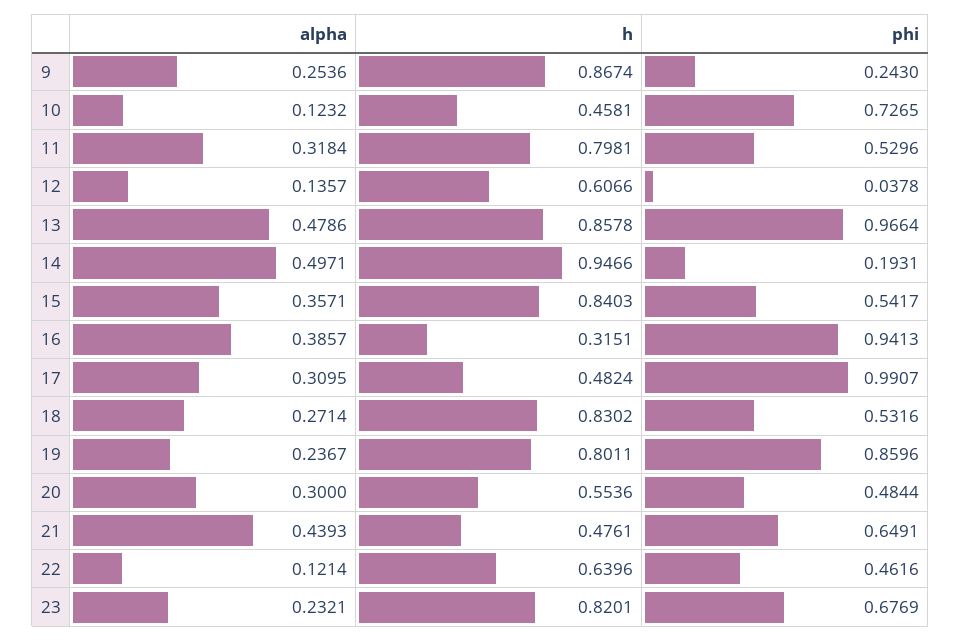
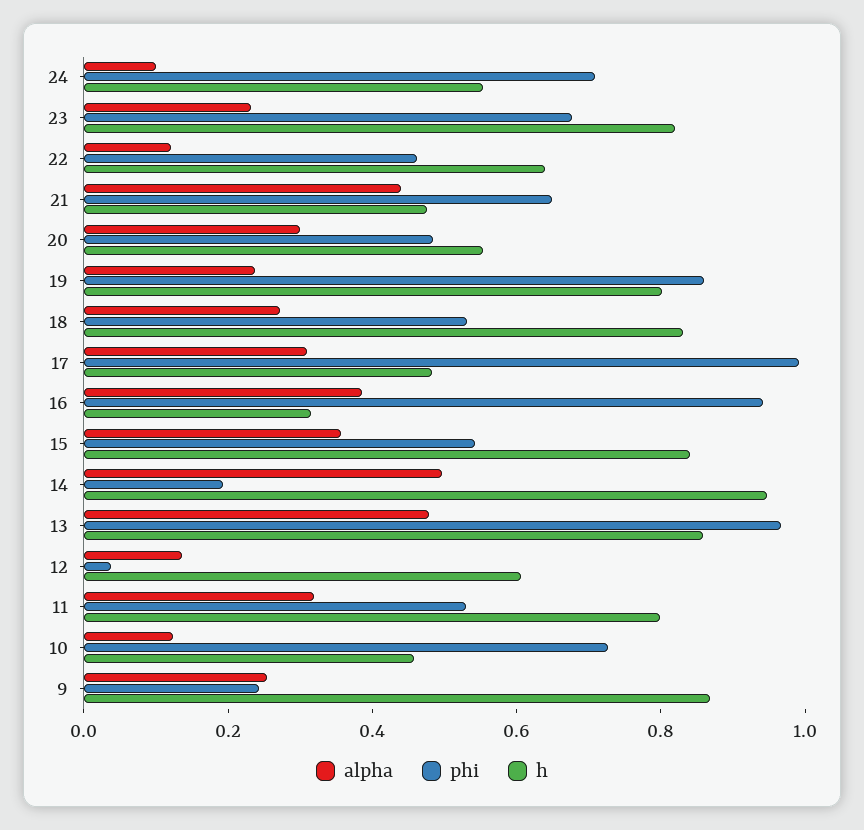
alpha, 24: none -> 0.1
phi, 24: none -> 0.7
h, 24: none -> 0.55

